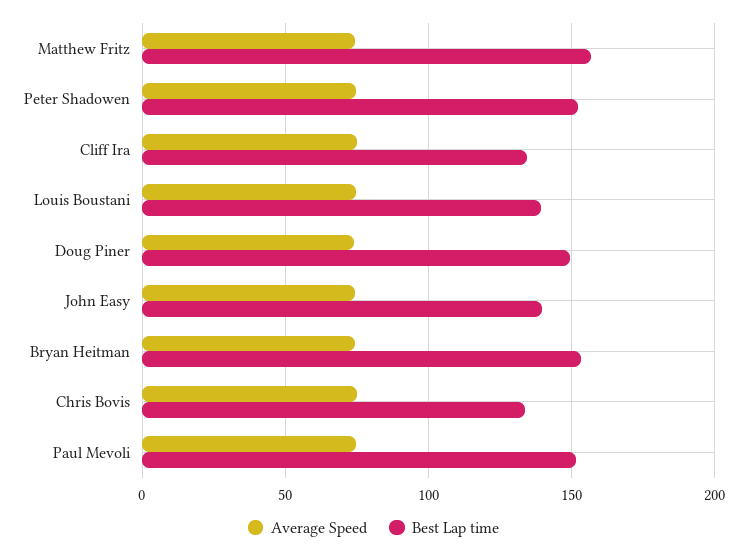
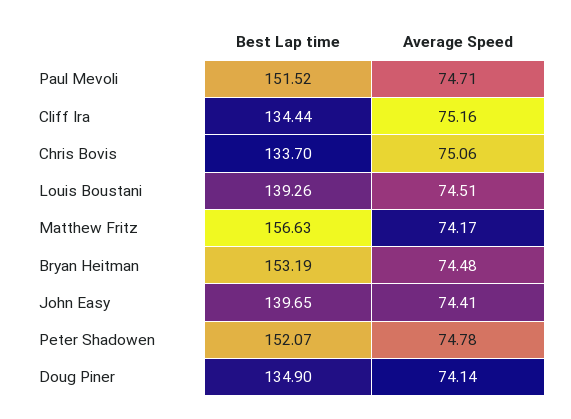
Best Lap time, Doug Piner: 150 -> 134.9

